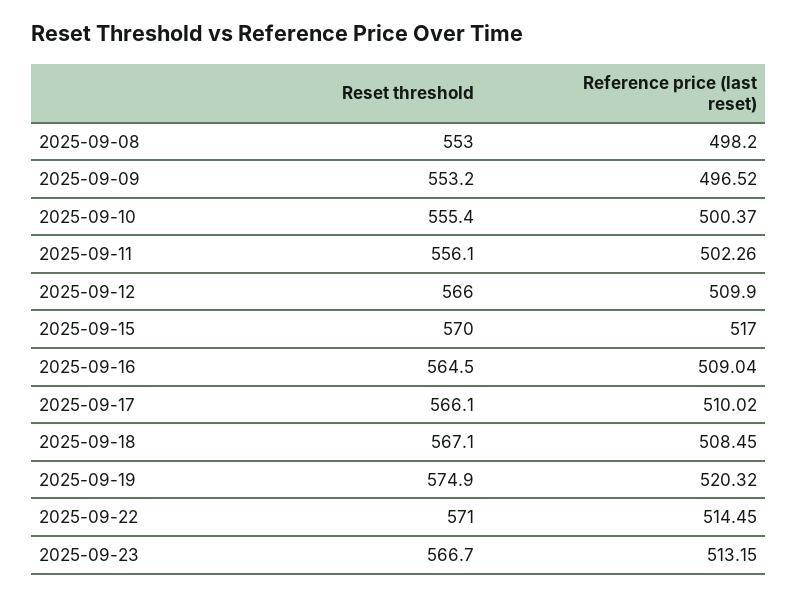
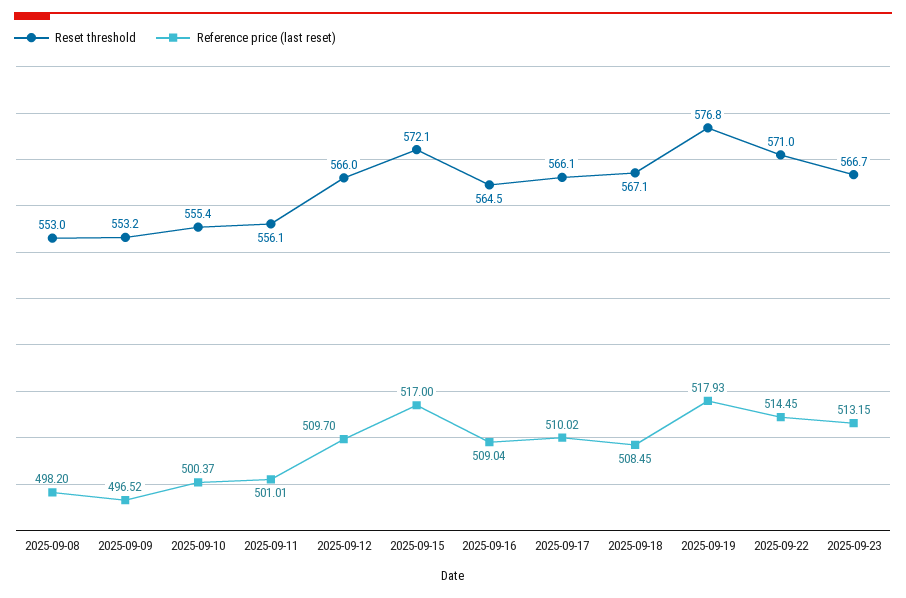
Reference price (last reset), 2025-09-11: 502.26 -> 501.01
Reference price (last reset), 2025-09-12: 509.9 -> 509.7
Reset threshold, 2025-09-15: 570 -> 572.1
Reset threshold, 2025-09-19: 574.9 -> 576.8
Reference price (last reset), 2025-09-19: 520.32 -> 517.93

